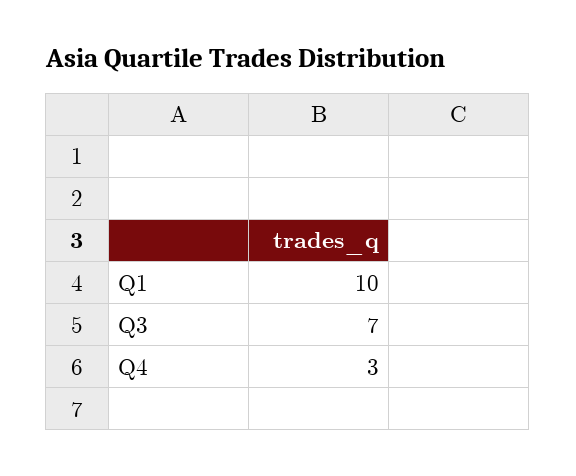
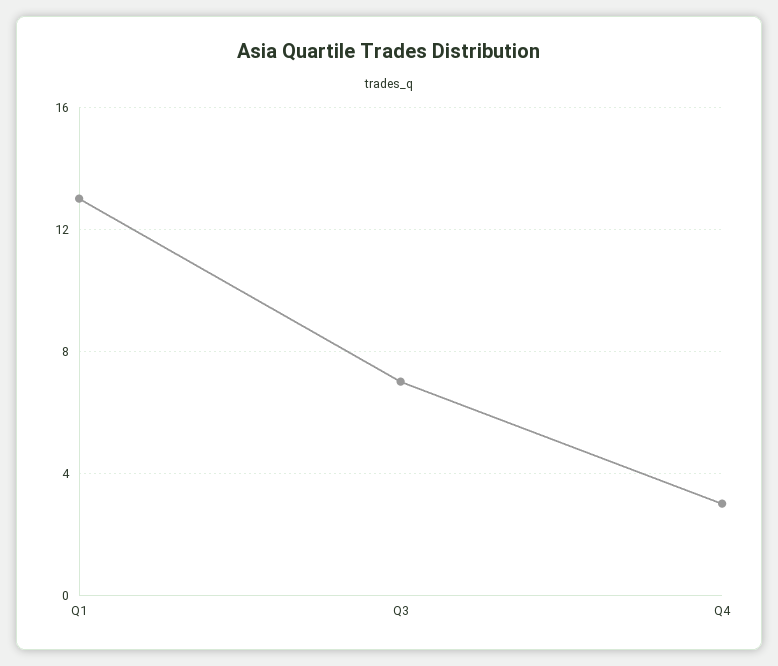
Q1: 10 -> 13

